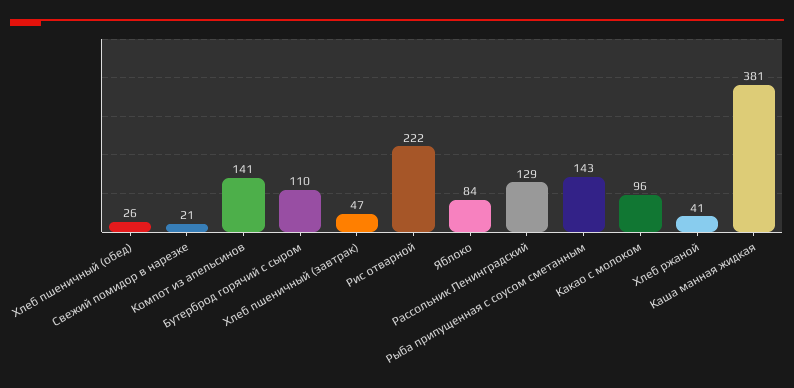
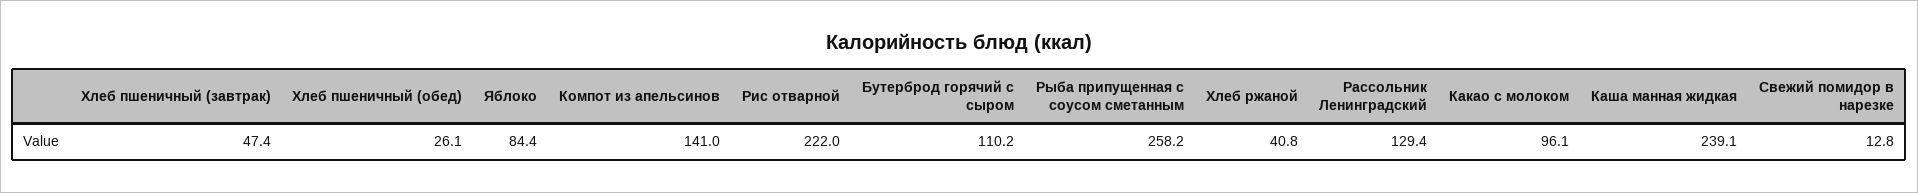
Свежий помидор в нарезке: 21 -> 12.8
Рыба припущенная с соусом сметанным: 143 -> 258.2
Каша манная жидкая: 381 -> 239.1

